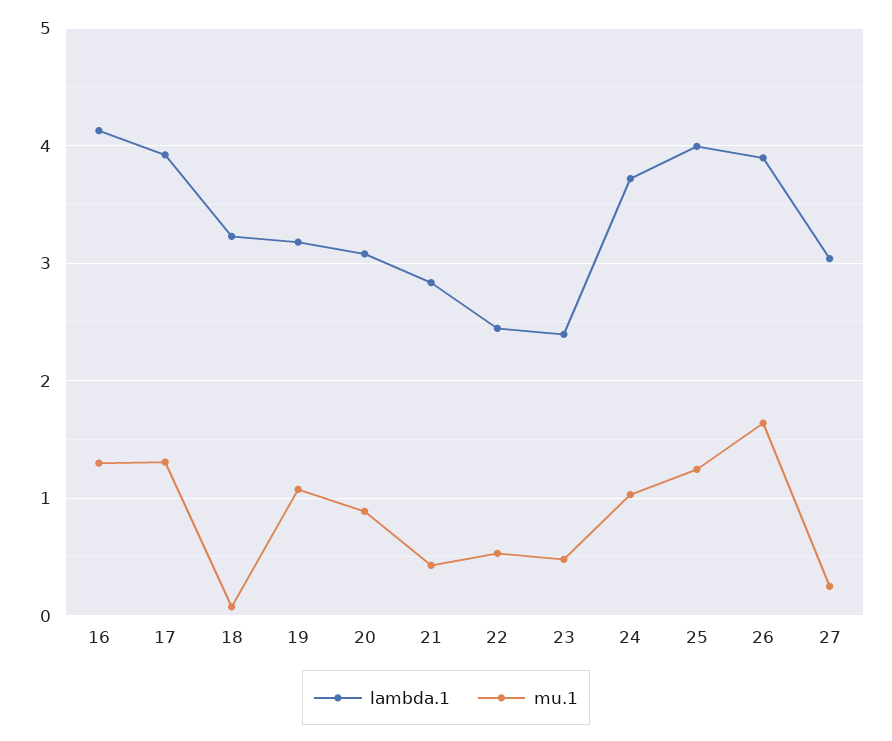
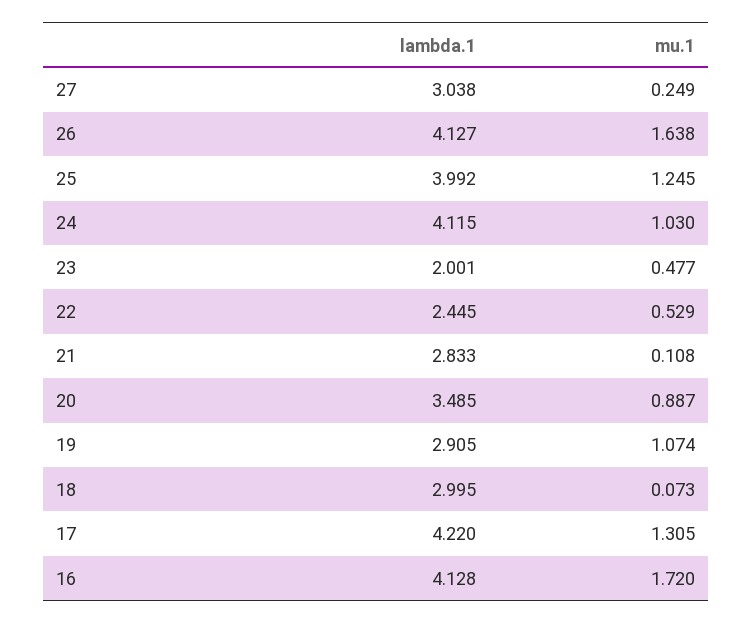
mu.1, 16: 1.3 -> 1.72
lambda.1, 17: 3.9 -> 4.22
lambda.1, 18: 3.2 -> 2.995
lambda.1, 19: 3.2 -> 2.905
lambda.1, 20: 3.1 -> 3.485
mu.1, 21: 0.4 -> 0.108
lambda.1, 23: 2.4 -> 2.001
lambda.1, 24: 3.7 -> 4.115
lambda.1, 26: 3.9 -> 4.127

